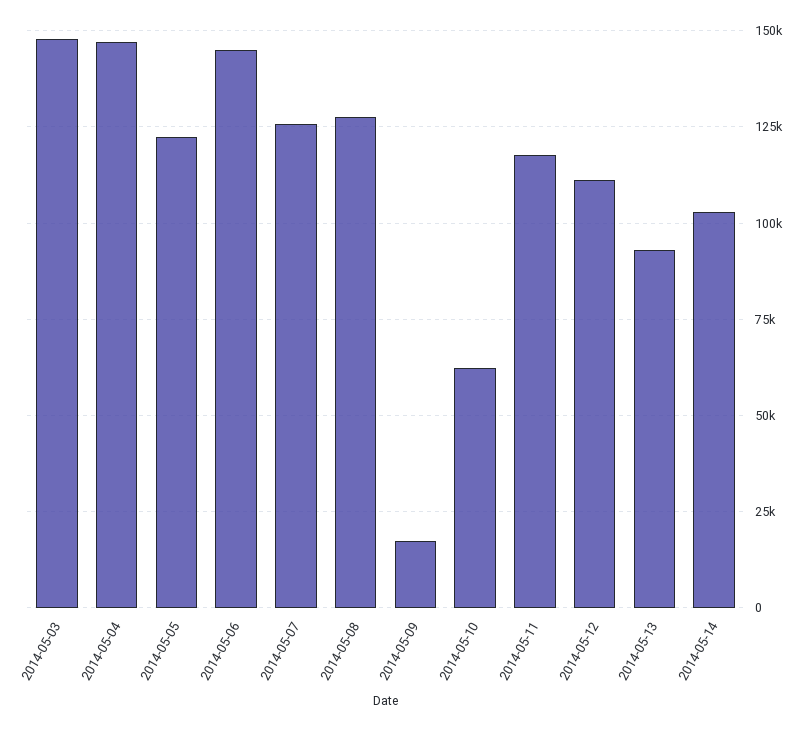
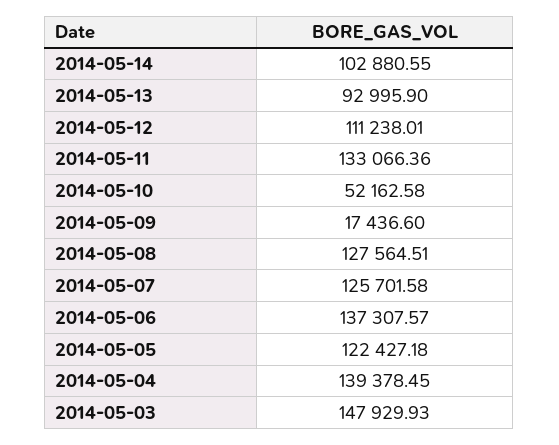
2014-05-04: 147500 -> 139378.45
2014-05-06: 145000 -> 137307.57
2014-05-10: 62500 -> 52162.58
2014-05-11: 117500 -> 133066.36

